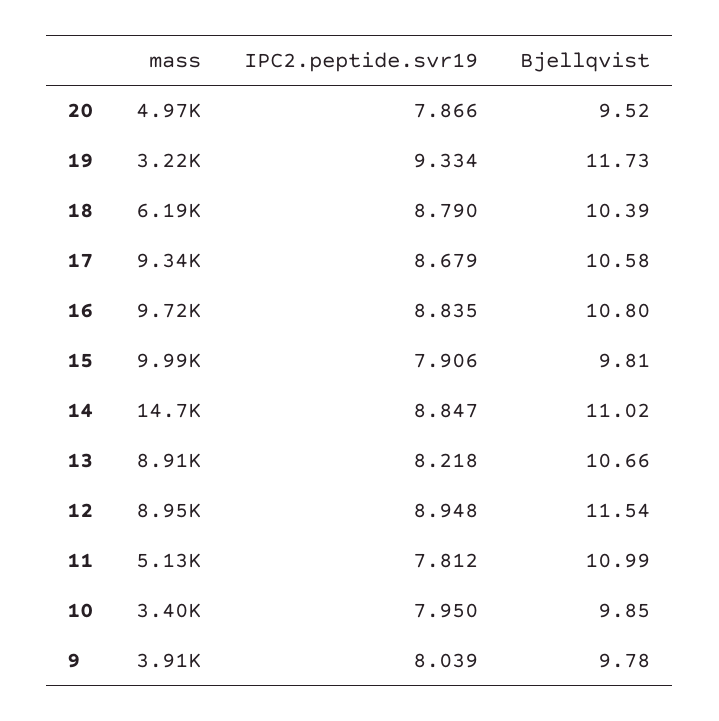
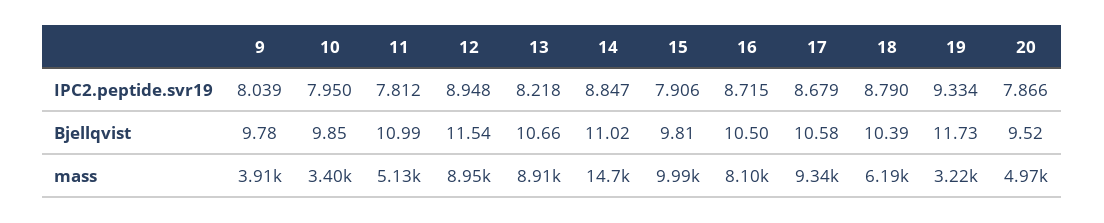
mass, 16: 9720 -> 8100
IPC2.peptide.svr19, 16: 8.835 -> 8.715
Bjellqvist, 16: 10.8 -> 10.5

